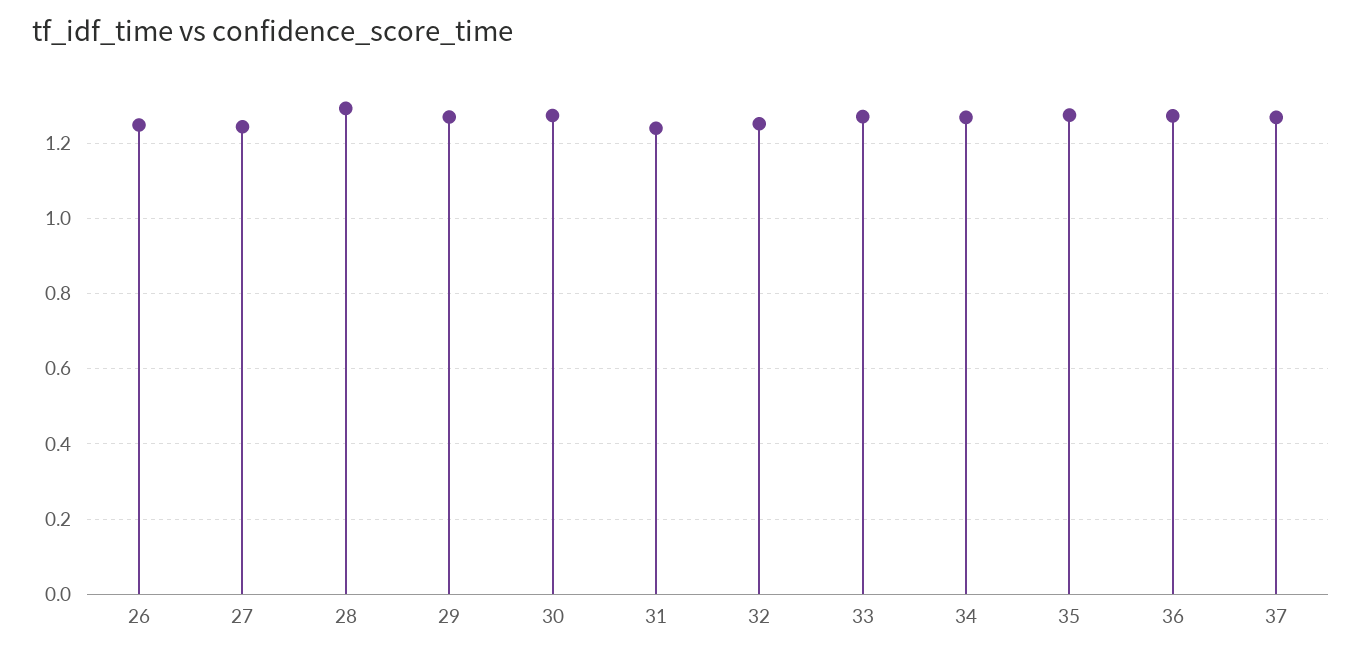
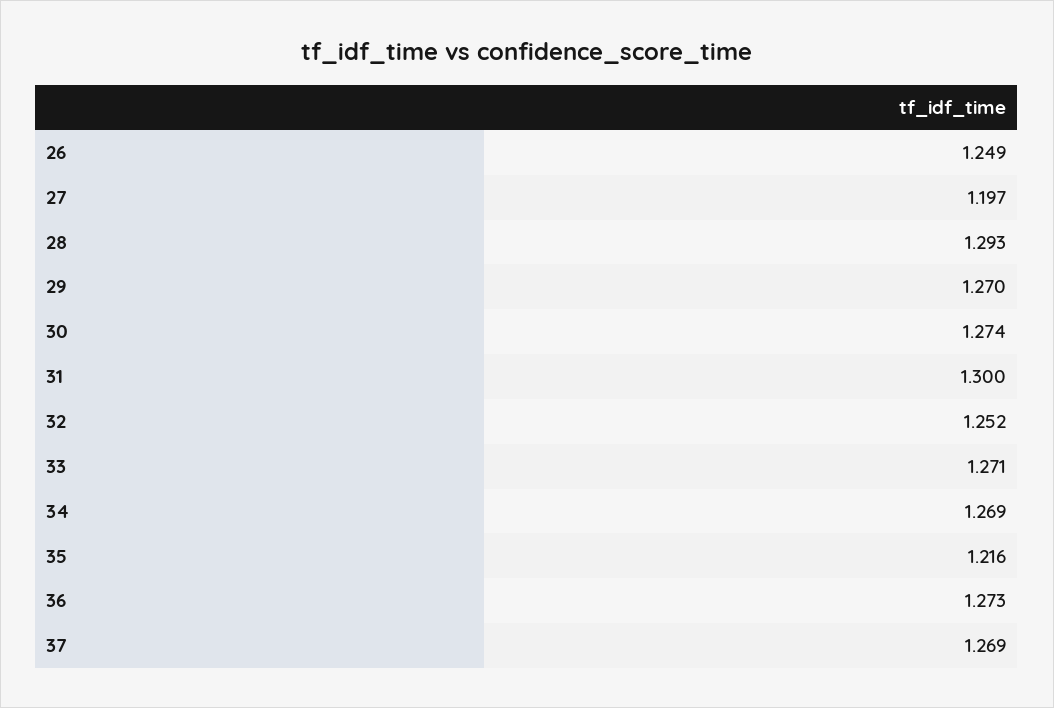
27: 1.24 -> 1.197
31: 1.24 -> 1.3
35: 1.28 -> 1.216

